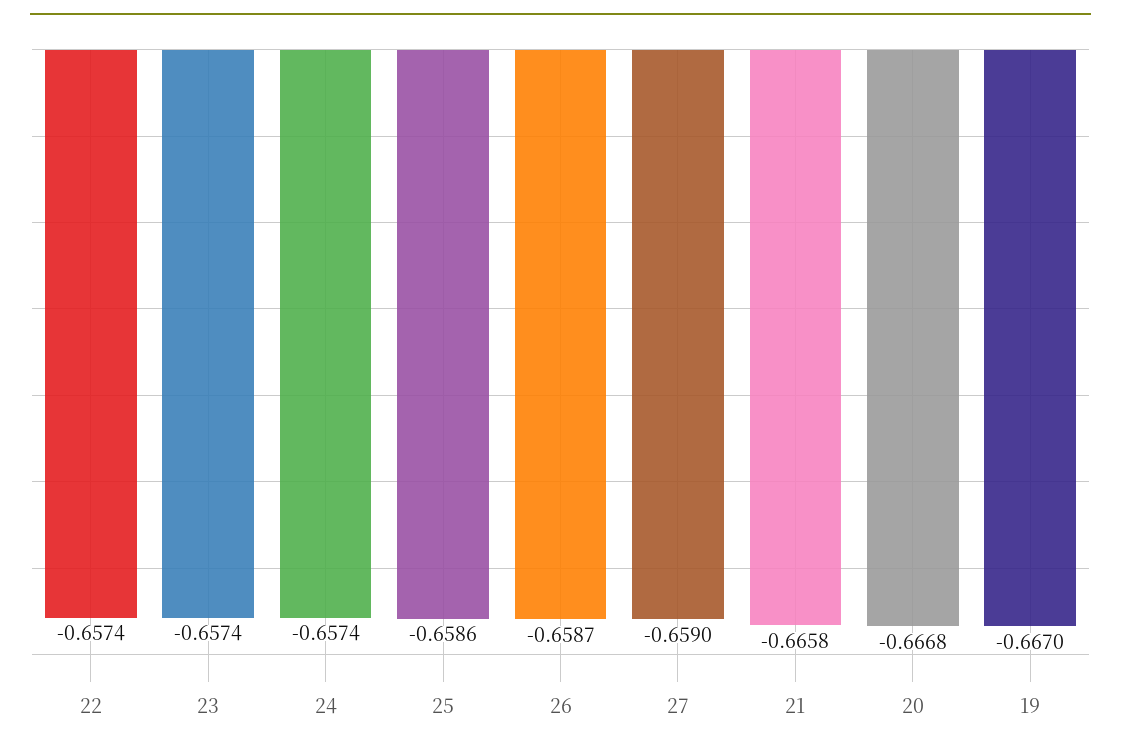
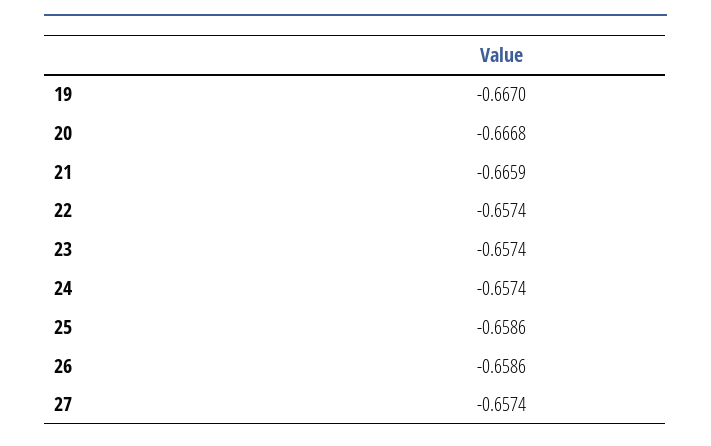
26: -0.6587 -> -0.6586
27: -0.659 -> -0.6574
21: -0.6658 -> -0.6659

